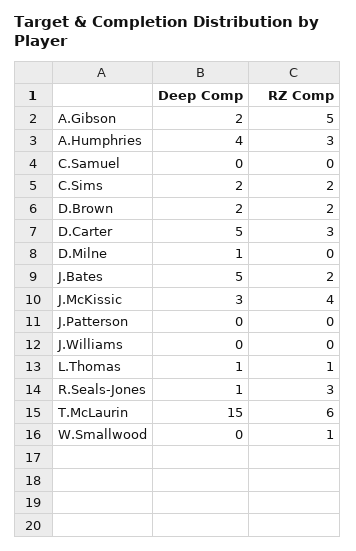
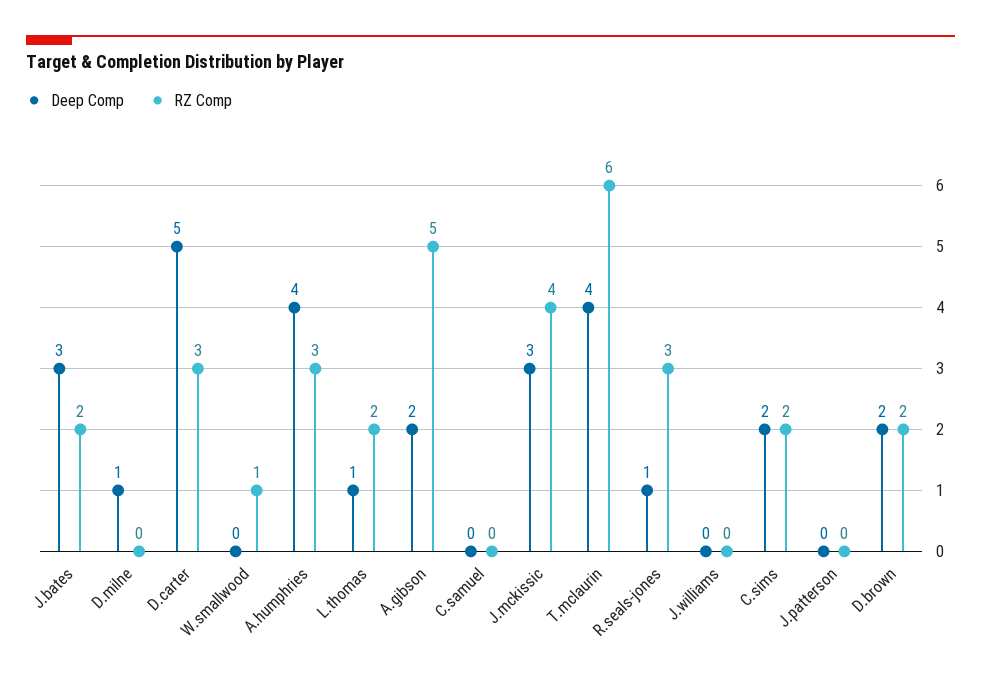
Deep Comp, J.Bates: 5 -> 3
RZ Comp, L.Thomas: 1 -> 2
Deep Comp, T.McLaurin: 15 -> 4

